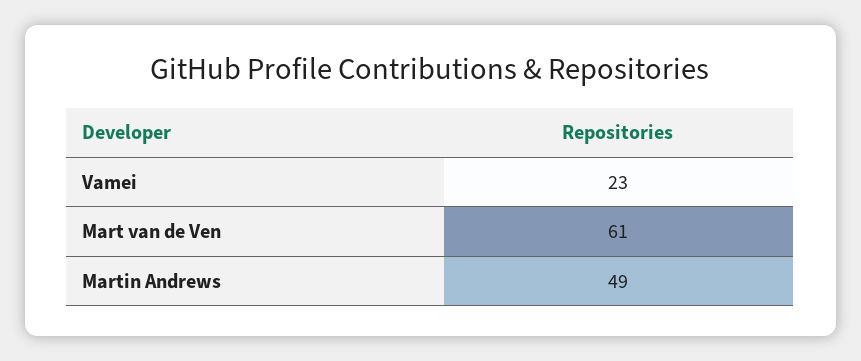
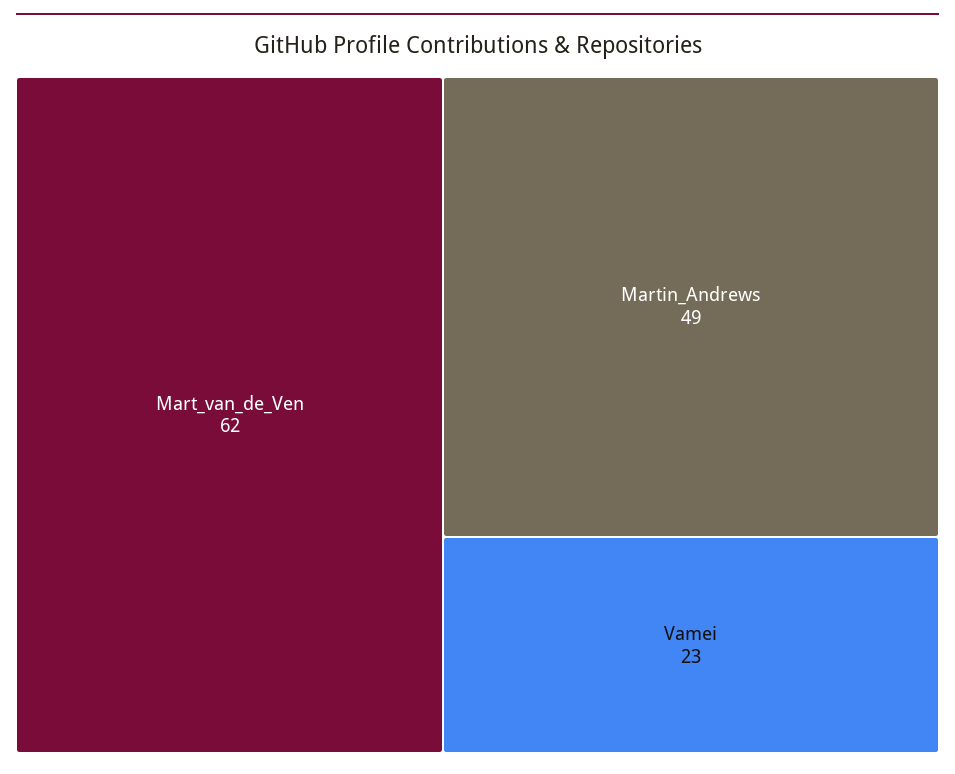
Mart van de Ven: 61 -> 62

